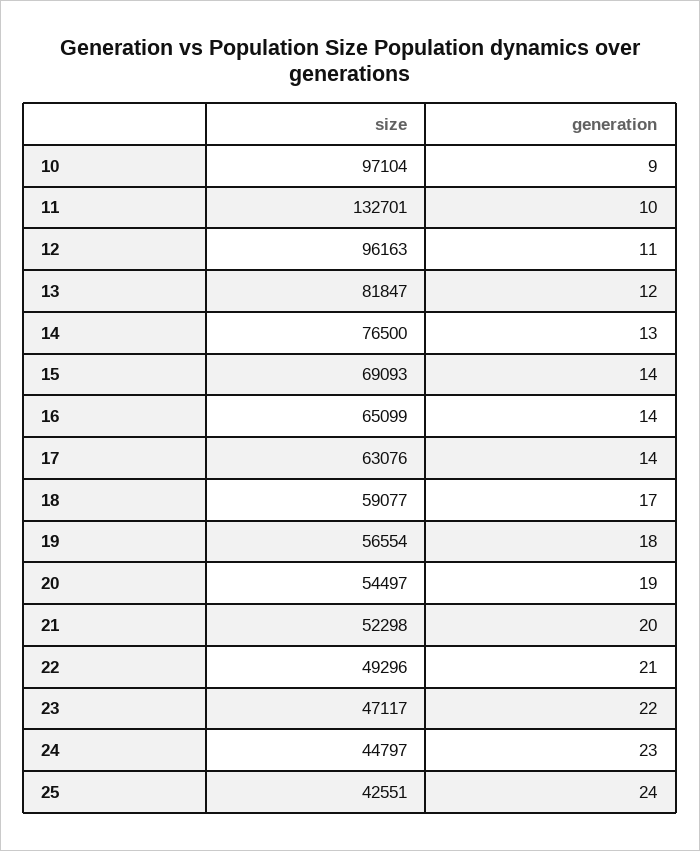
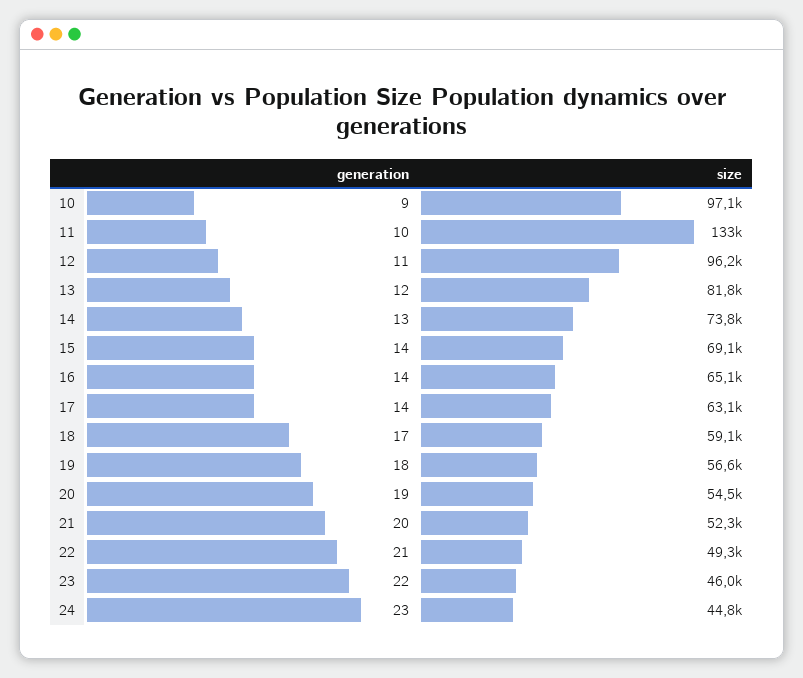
size, 14: 76500 -> 73800
size, 23: 47117 -> 46000
size, 25: 42551 -> none
generation, 25: 24 -> none

